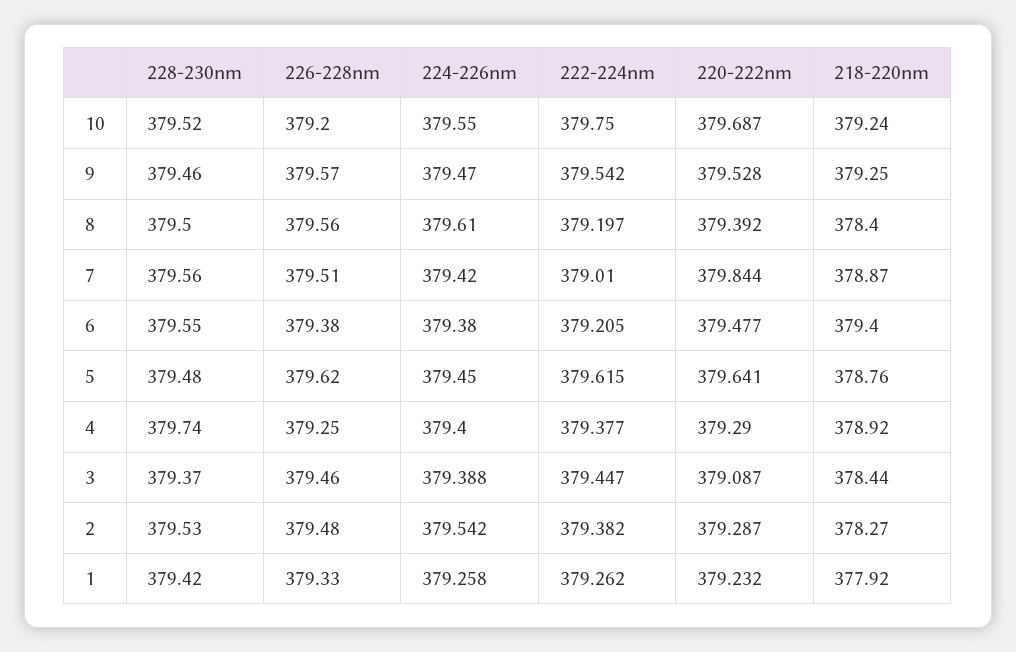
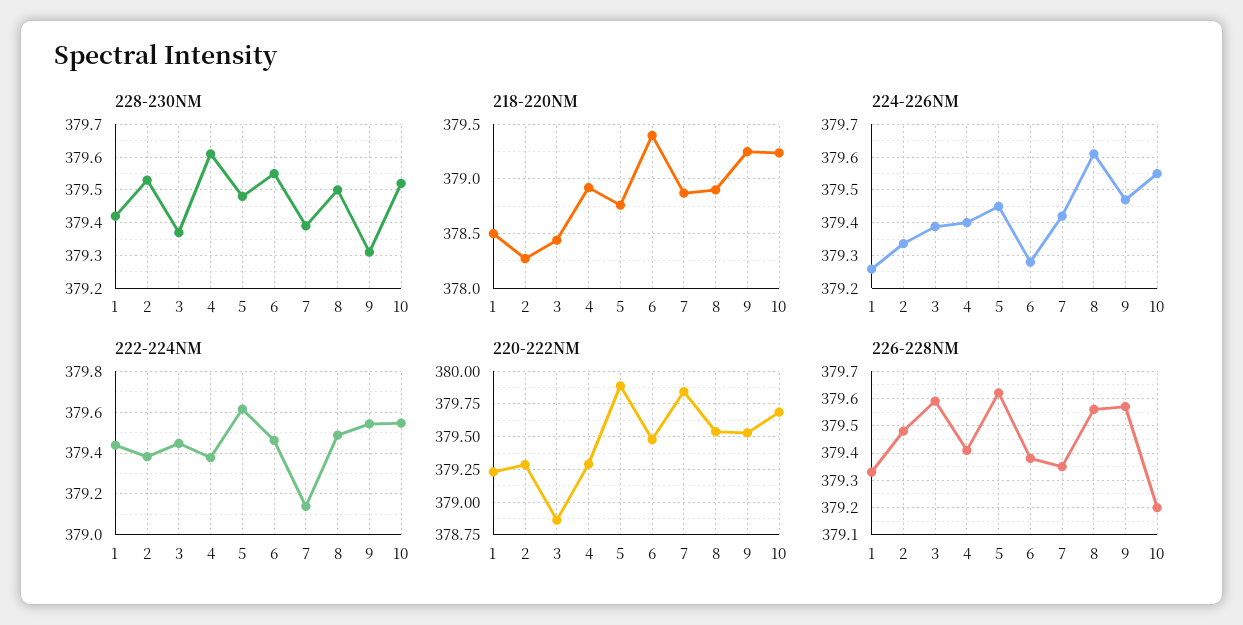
222-224nm, 10: 379.75 -> 379.55
228-230nm, 9: 379.46 -> 379.3
222-224nm, 8: 379.197 -> 379.5
220-222nm, 8: 379.392 -> 379.55
218-220nm, 8: 378.4 -> 378.9
228-230nm, 7: 379.56 -> 379.4
226-228nm, 7: 379.51 -> 379.35
222-224nm, 7: 379.01 -> 379.15
224-226nm, 6: 379.38 -> 379.28
222-224nm, 6: 379.205 -> 379.45
220-222nm, 5: 379.641 -> 379.9
228-230nm, 4: 379.74 -> 379.6
226-228nm, 4: 379.25 -> 379.4
226-228nm, 3: 379.46 -> 379.6
220-222nm, 3: 379.087 -> 378.85
224-226nm, 2: 379.542 -> 379.34
222-224nm, 1: 379.262 -> 379.45
218-220nm, 1: 377.92 -> 378.5

